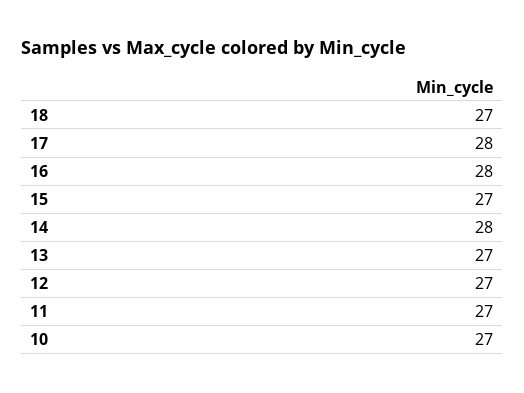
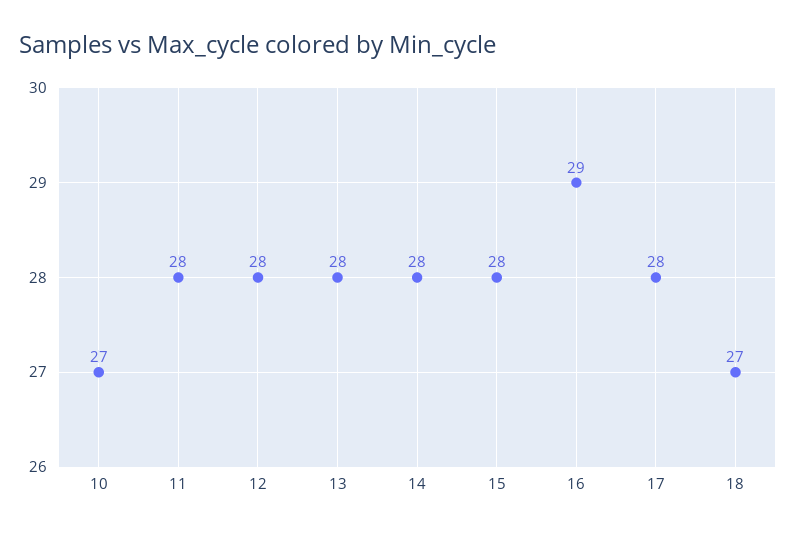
16: 28 -> 29
15: 27 -> 28
13: 27 -> 28
12: 27 -> 28
11: 27 -> 28

